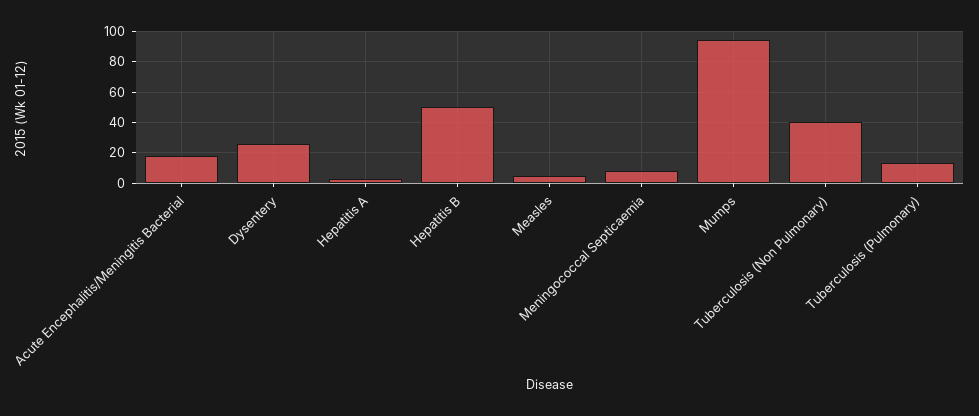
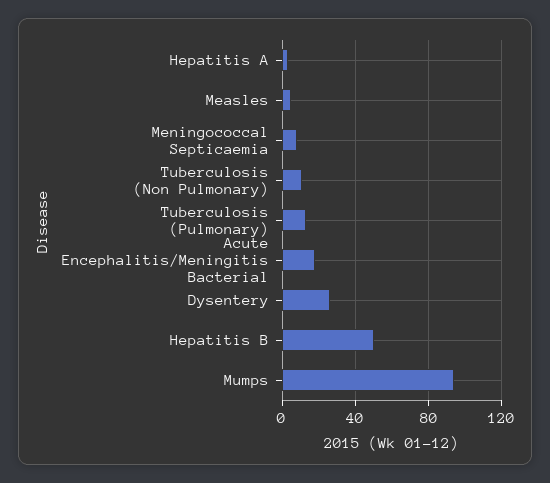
Tuberculosis (Non Pulmonary): 40 -> 10

